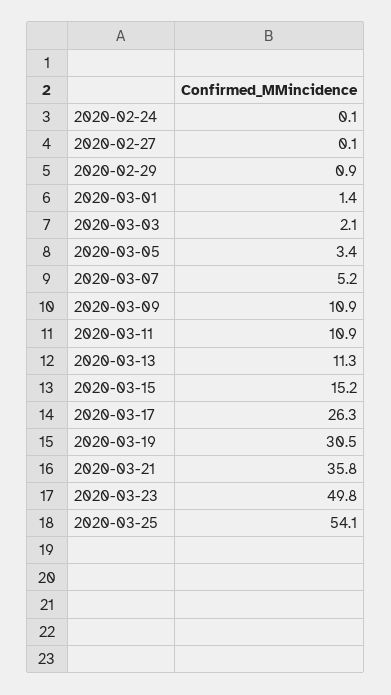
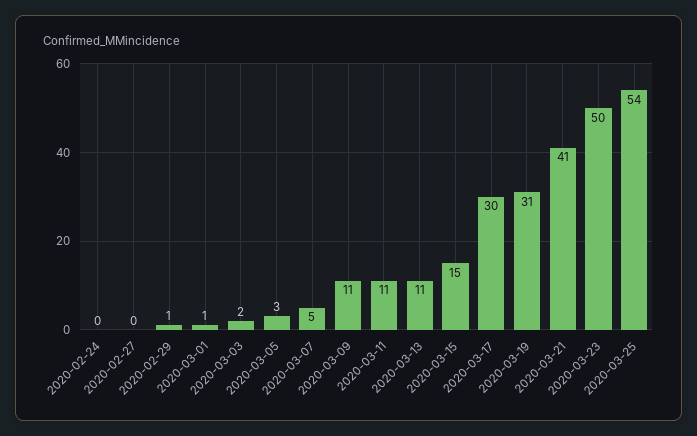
2020-03-17: 26.3 -> 30
2020-03-21: 35.8 -> 41

